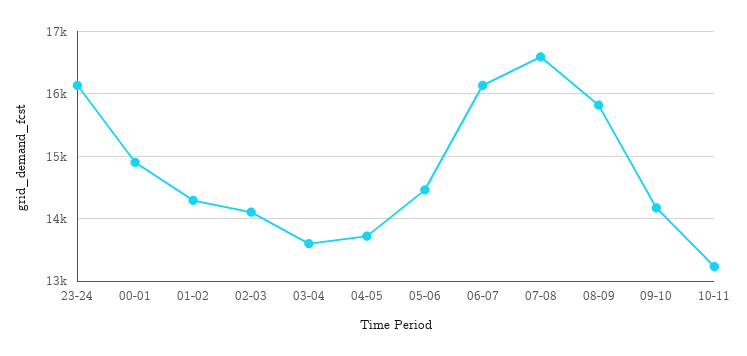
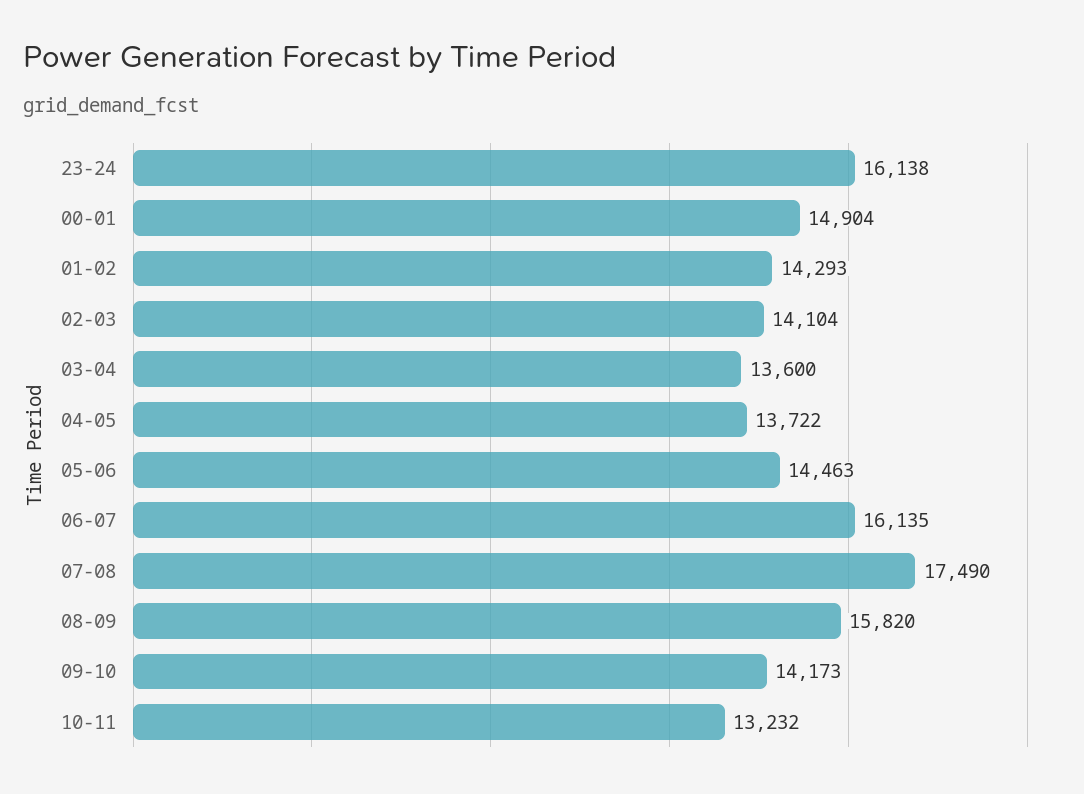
07-08: 16600 -> 17490

